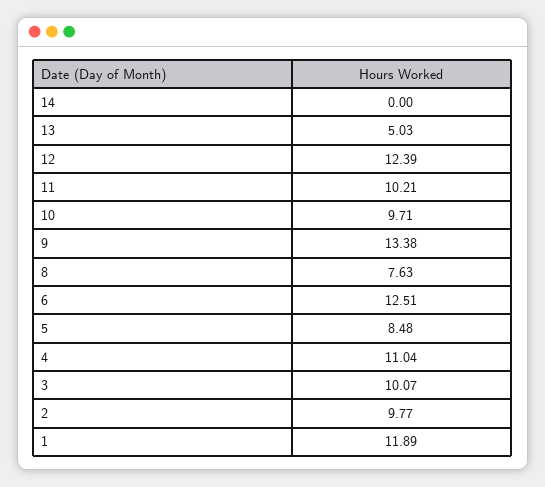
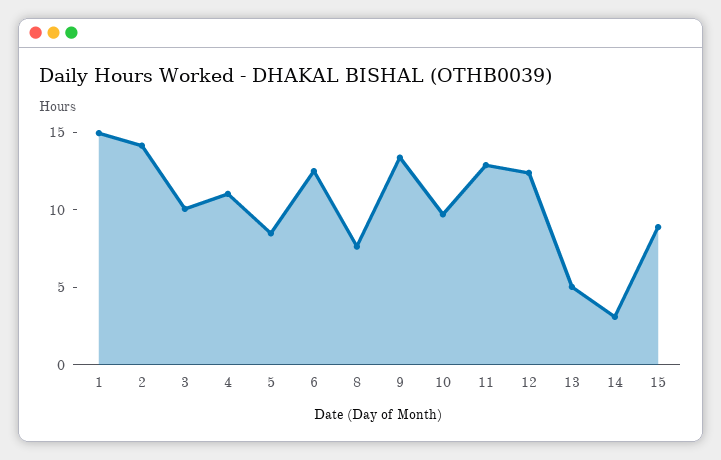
14: 0 -> 3
11: 10.21 -> 13
2: 9.77 -> 14
1: 11.89 -> 15
15: none -> 9

